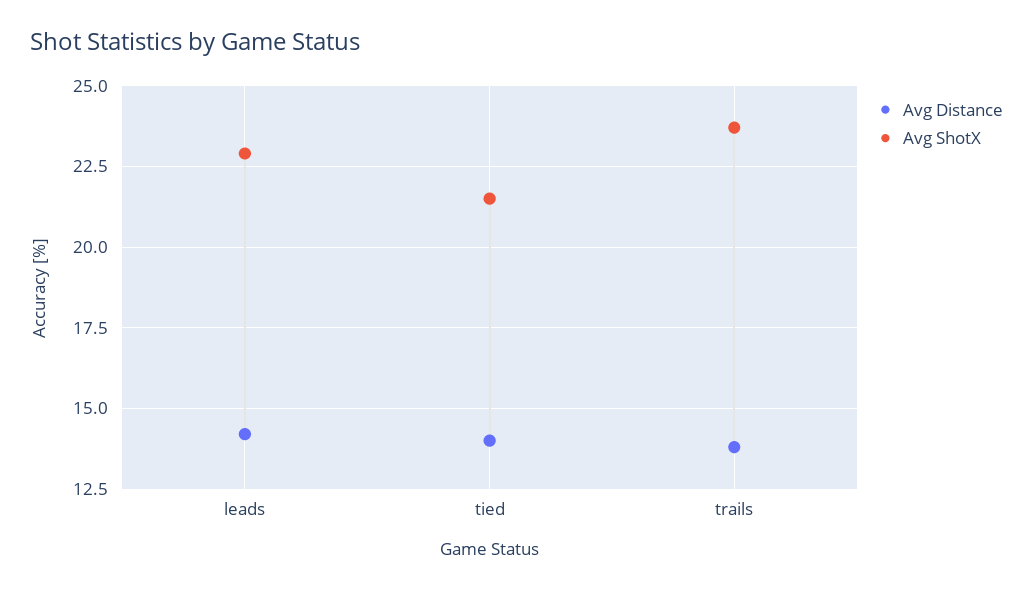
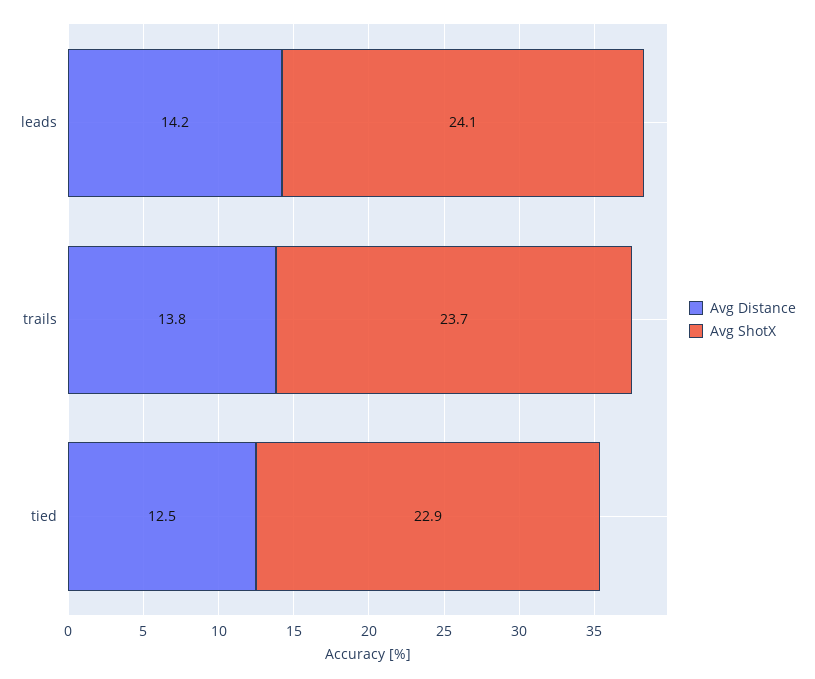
Avg ShotX, leads: 23 -> 24.1
Avg Distance, tied: 14 -> 12.5
Avg ShotX, tied: 21.5 -> 22.9

